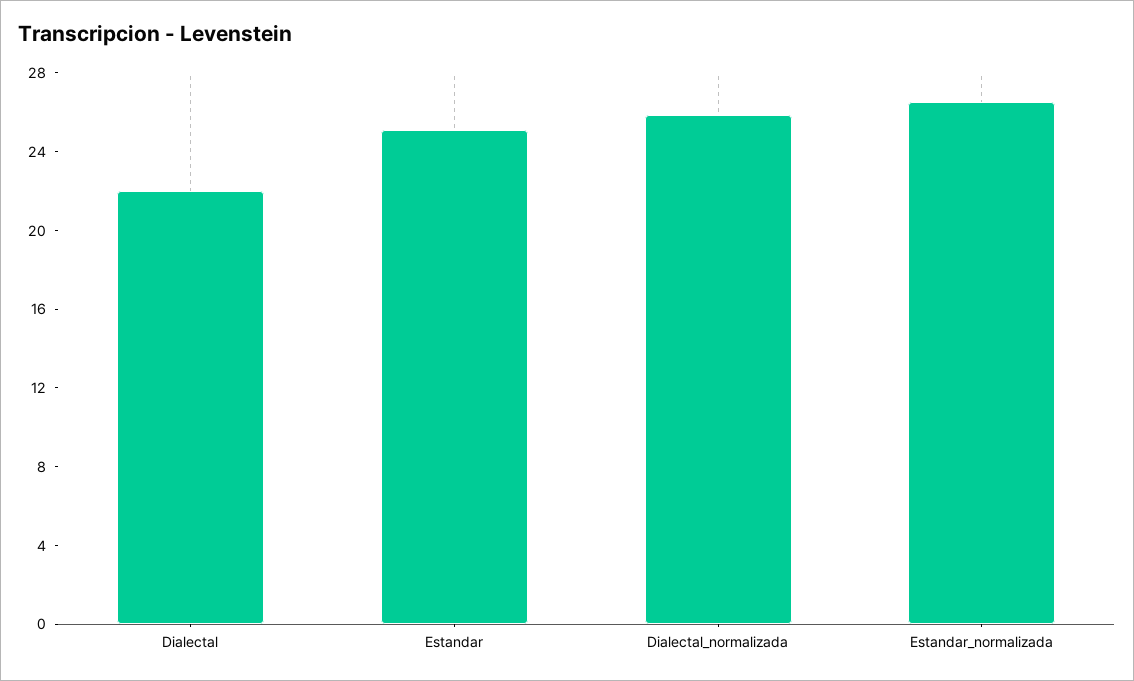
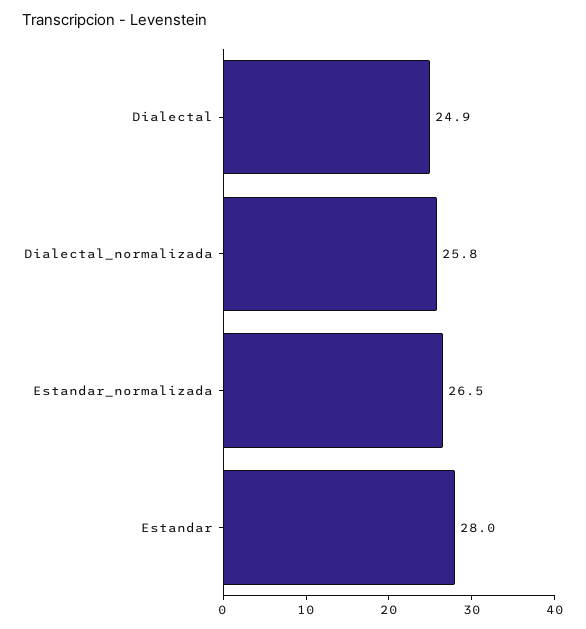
Dialectal: 22 -> 24.9
Estandar: 25 -> 28

